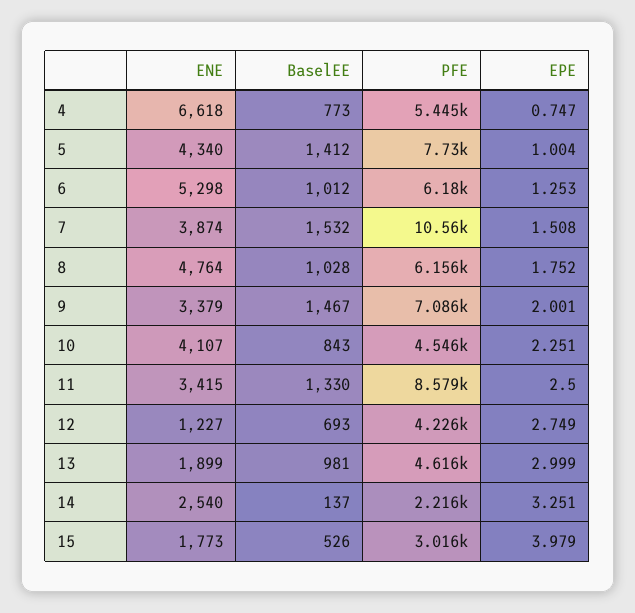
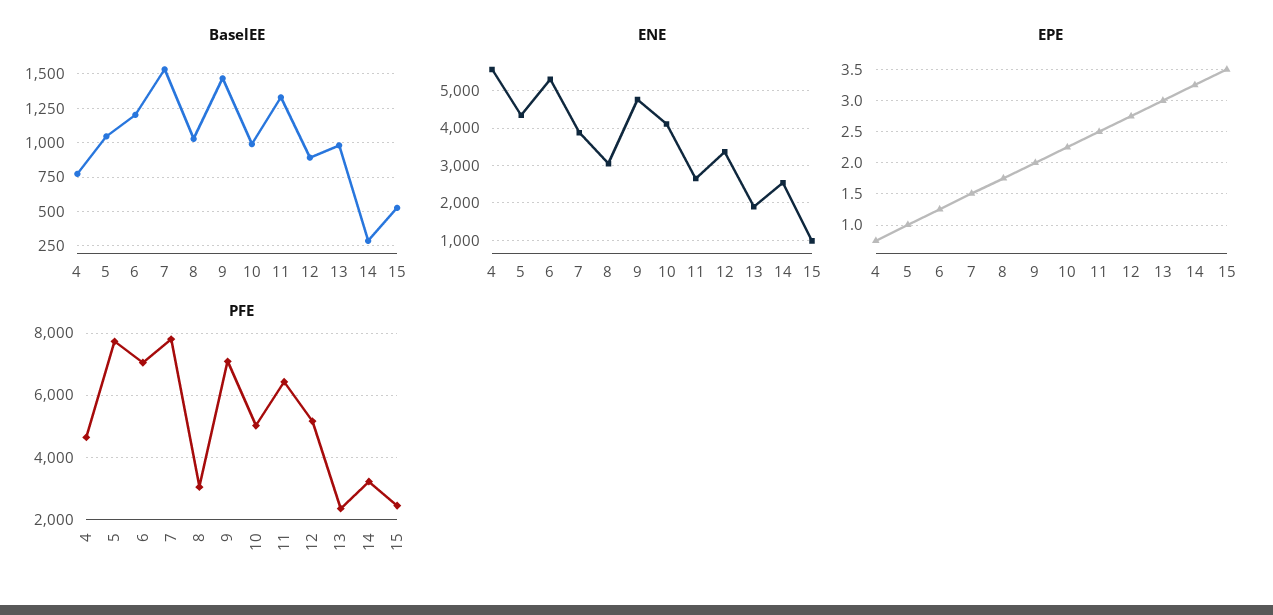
ENE, 4: 6618 -> 5600
PFE, 4: 5445 -> 4600
BaselEE, 5: 1412 -> 1050
BaselEE, 6: 1012 -> 1200
PFE, 6: 6180 -> 7000
PFE, 7: 10560 -> 7800
ENE, 8: 4764 -> 3000
PFE, 8: 6156 -> 3000
ENE, 9: 3379 -> 4800
BaselEE, 10: 843 -> 1000
PFE, 10: 4546 -> 5000
ENE, 11: 3415 -> 2600
PFE, 11: 8579 -> 6400
ENE, 12: 1227 -> 3400
BaselEE, 12: 693 -> 900
PFE, 12: 4226 -> 5200
PFE, 13: 4616 -> 2400
BaselEE, 14: 137 -> 300
PFE, 14: 2216 -> 3200
ENE, 15: 1773 -> 1000
PFE, 15: 3016 -> 2400
EPE, 15: 3.979 -> 3.5

